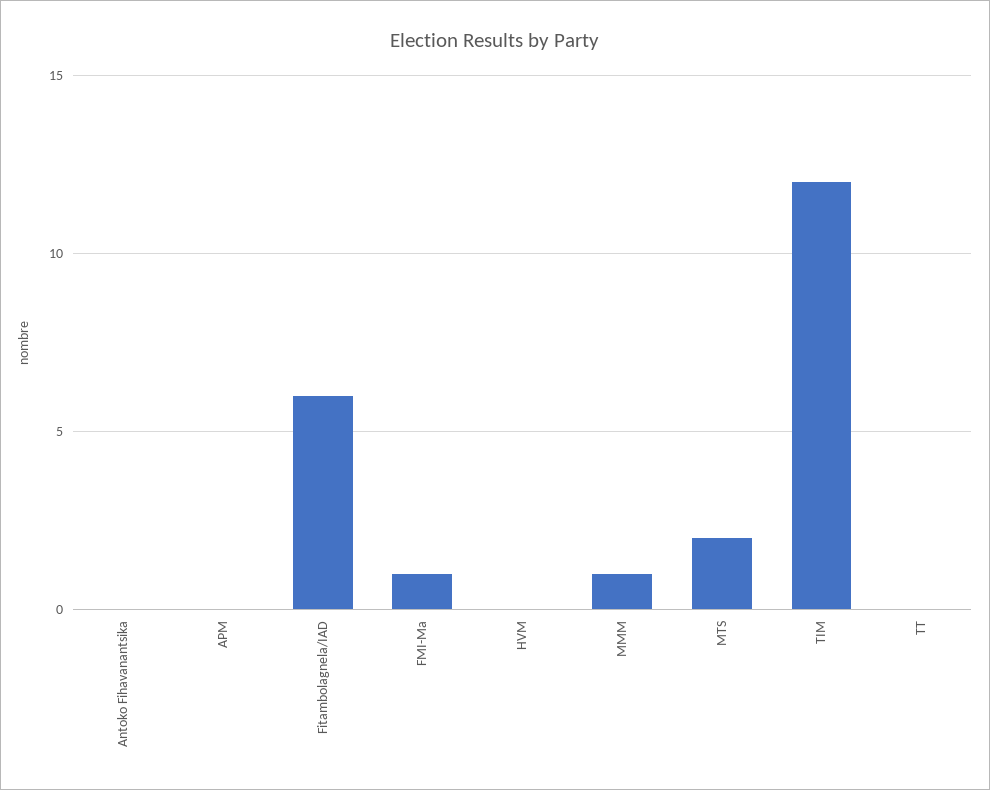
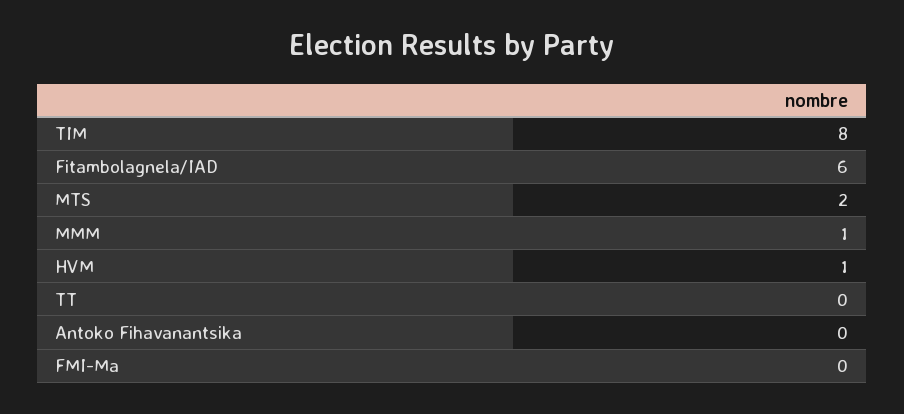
APM: 0 -> none
FMI-Ma: 1 -> 0
HVM: 0 -> 1
TIM: 12 -> 8

